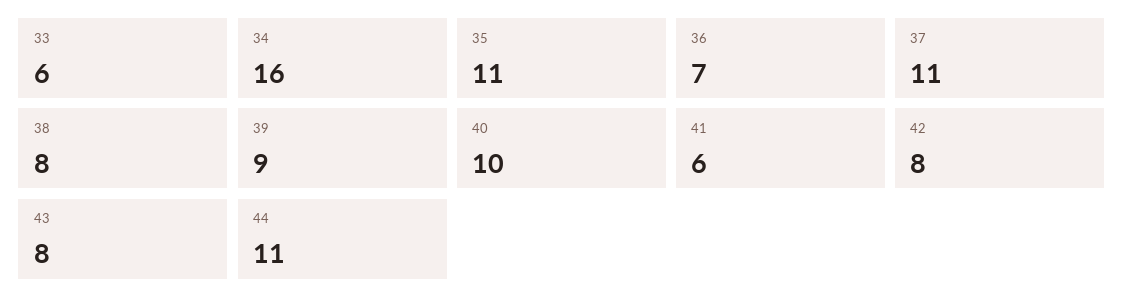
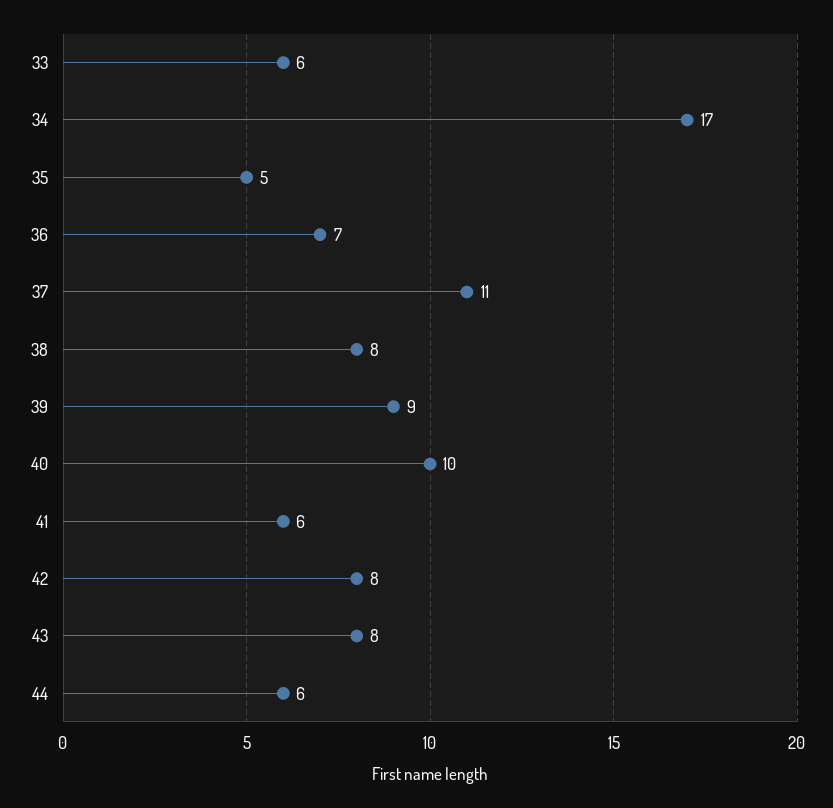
34: 16 -> 17
35: 11 -> 5
44: 11 -> 6

